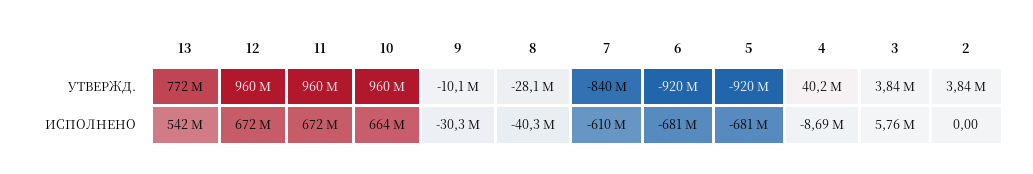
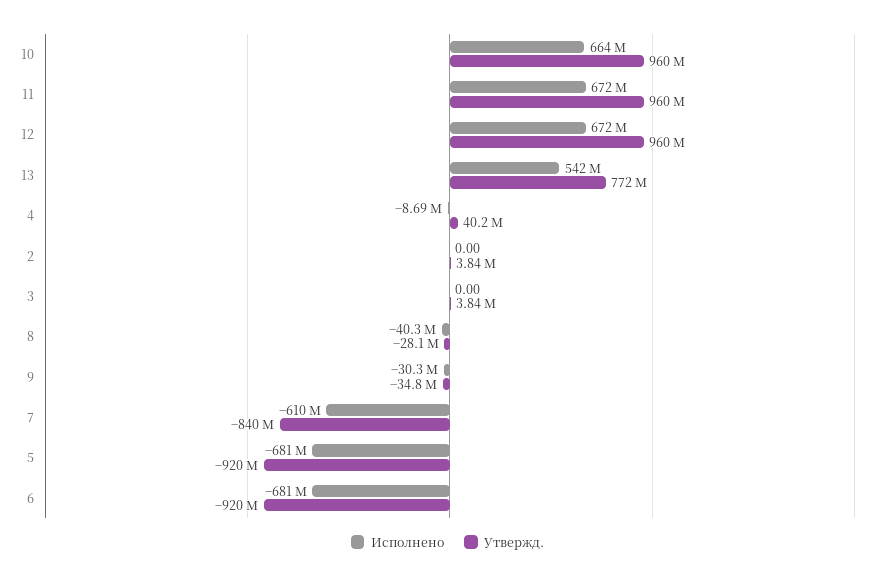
УТВЕРЖД., 9: -10100000 -> -34800000
ИСПОЛНЕНО, 3: 5760000 -> 0

